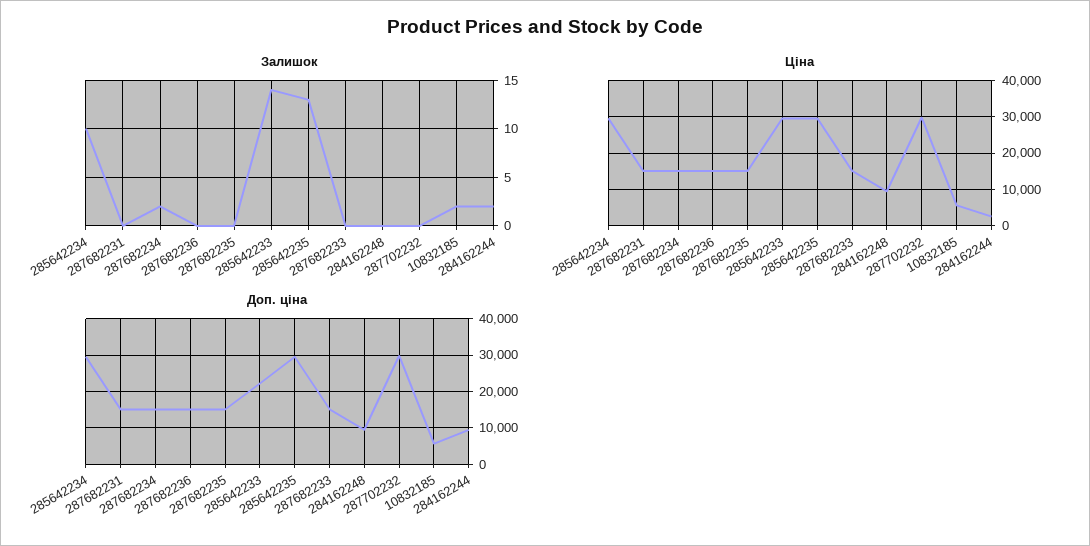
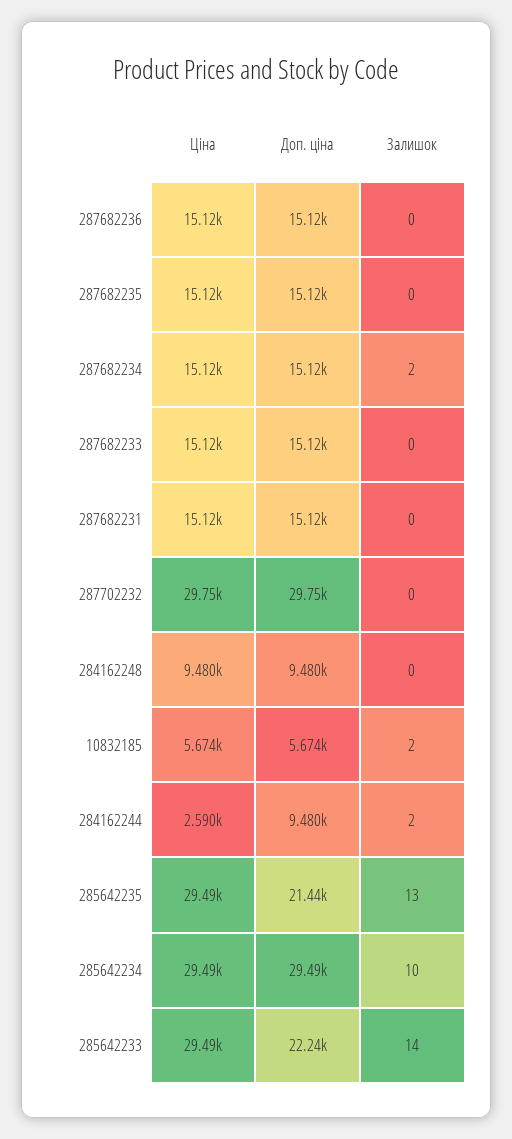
Доп. ціна, 285642235: 30000 -> 21440

